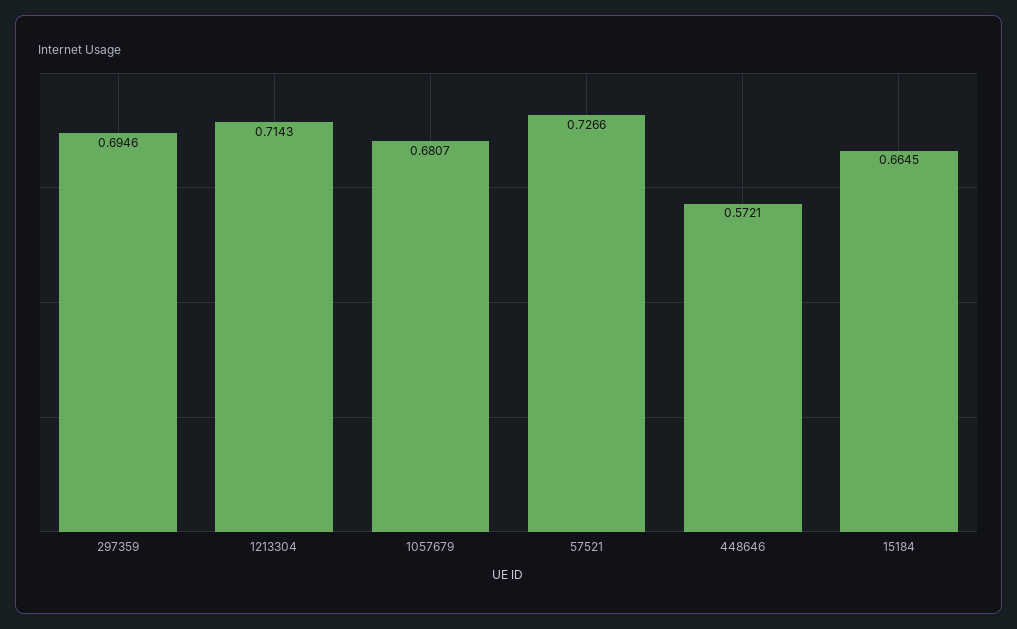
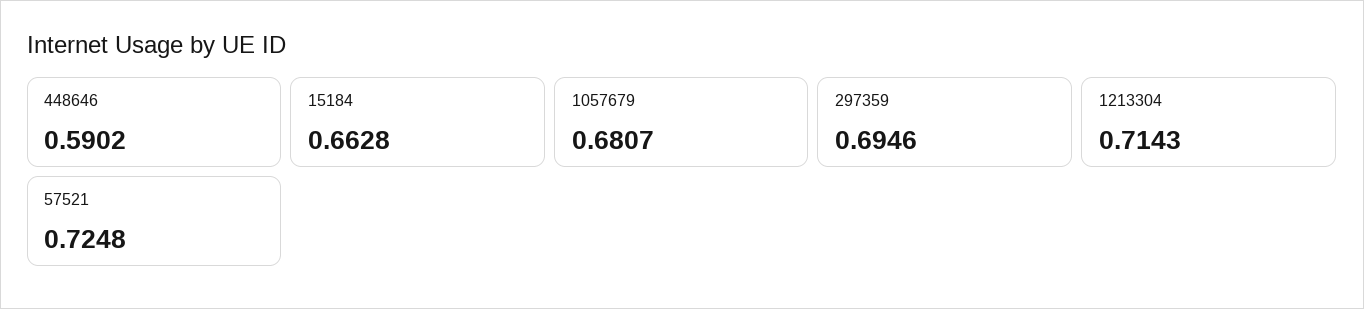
57521: 0.7266 -> 0.7248
448646: 0.5721 -> 0.5902
15184: 0.6645 -> 0.6628

